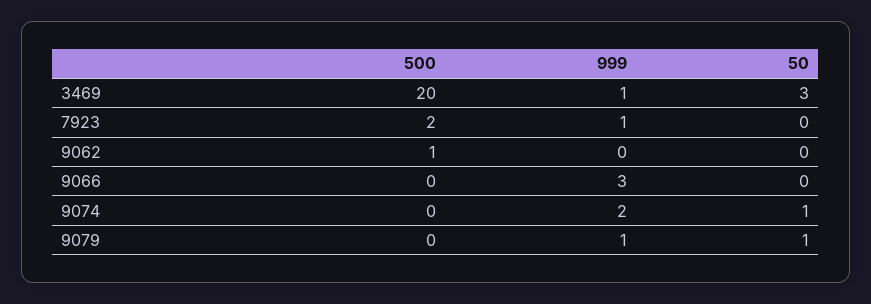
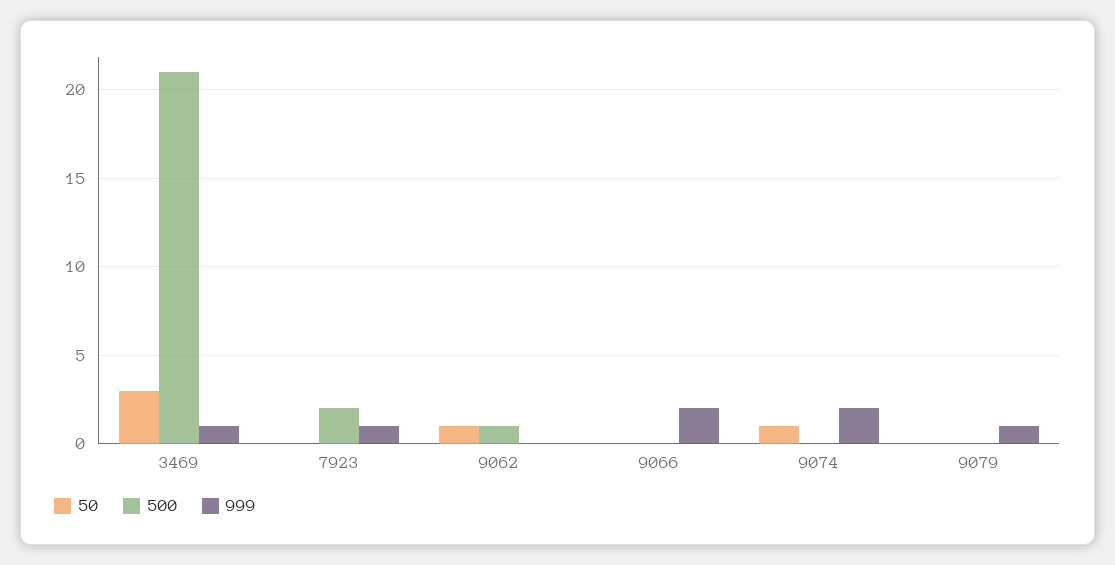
500, 3469: 20 -> 21
50, 9062: 0 -> 1
999, 9066: 3 -> 2
50, 9079: 1 -> 0

